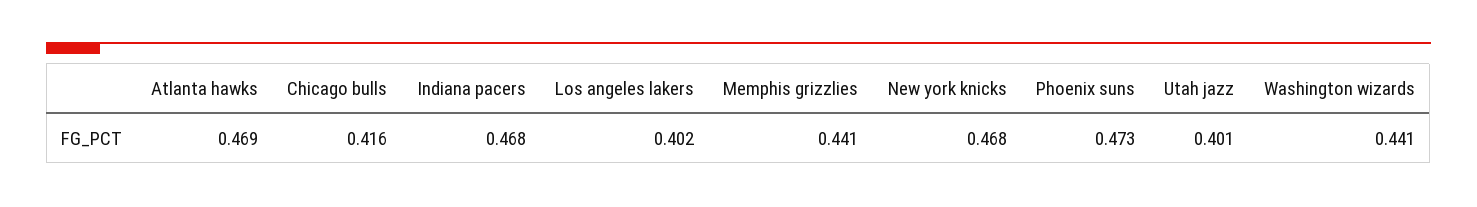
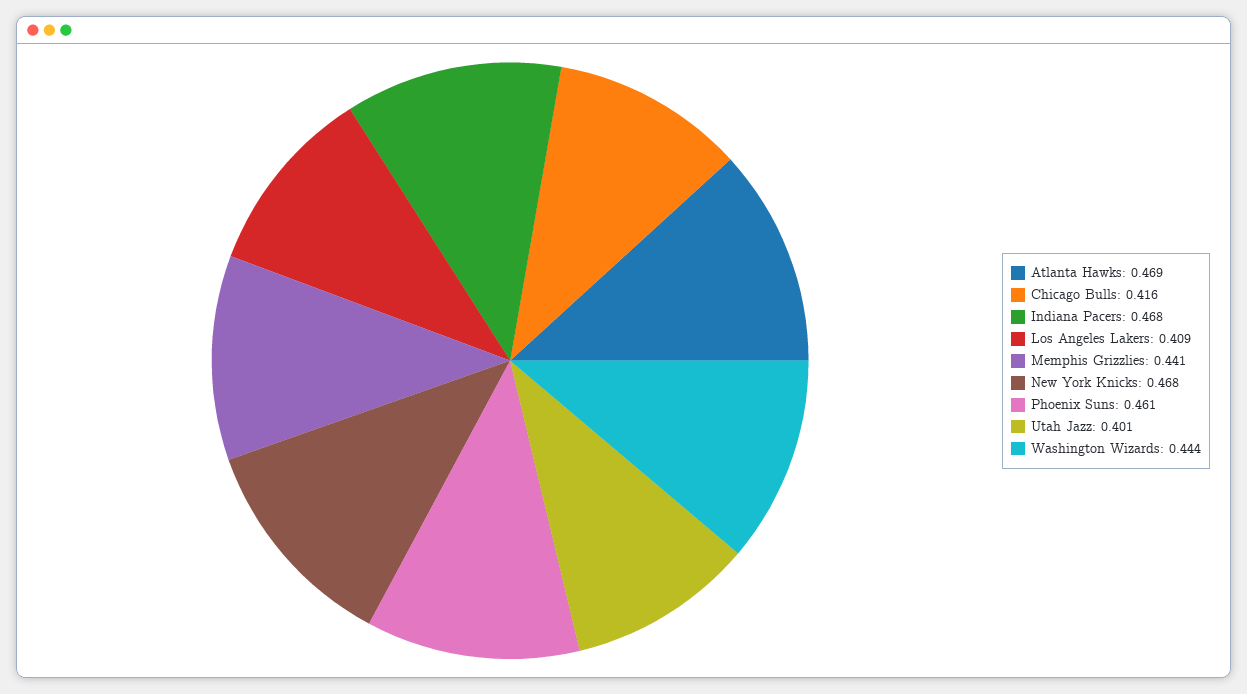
Los angeles lakers: 0.402 -> 0.409
Phoenix suns: 0.473 -> 0.461
Washington wizards: 0.441 -> 0.444

